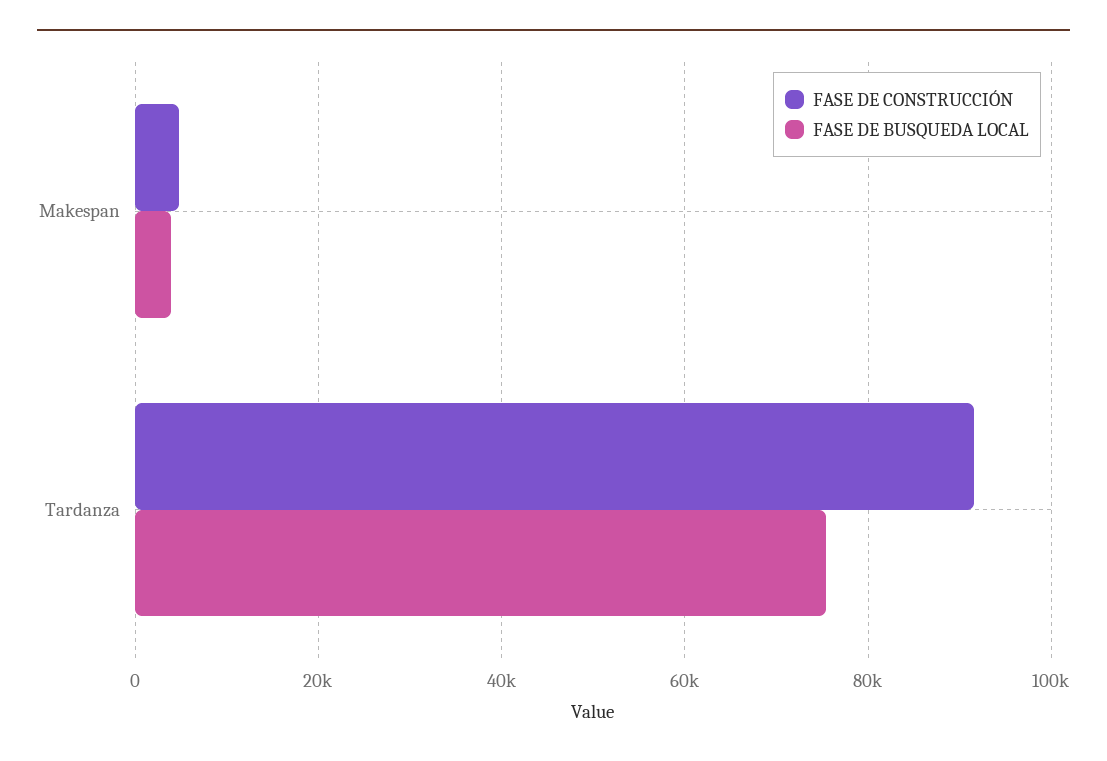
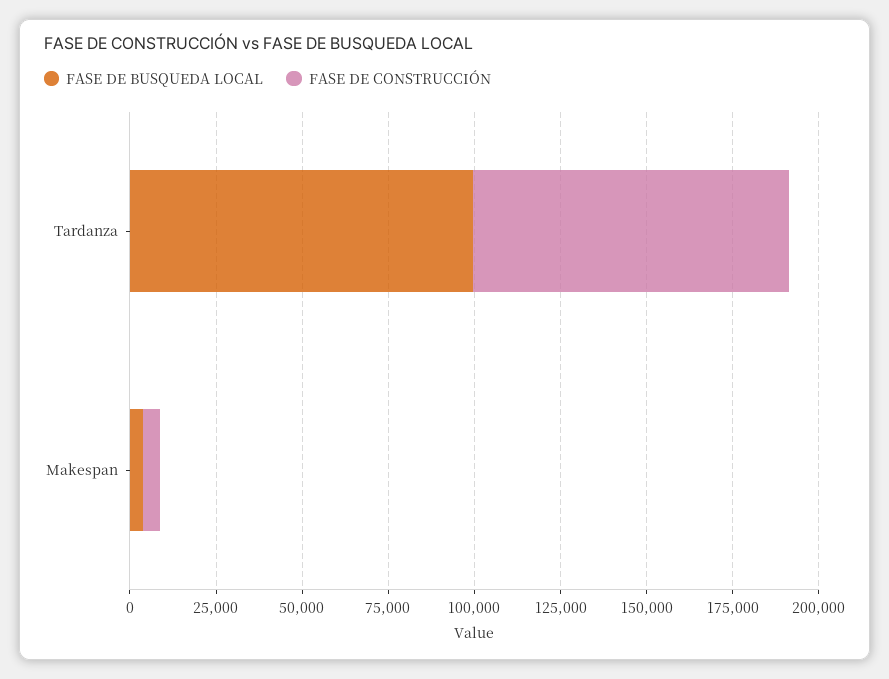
FASE DE BUSQUEDA LOCAL, Tardanza: 76000 -> 100000

